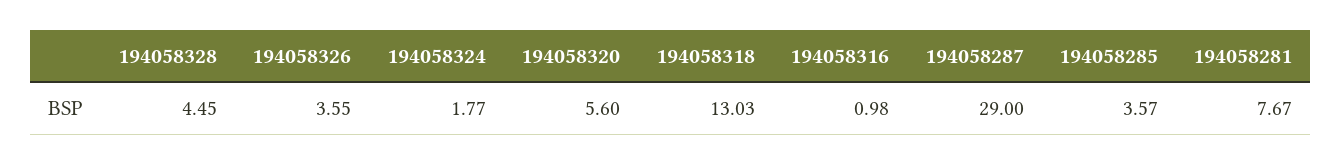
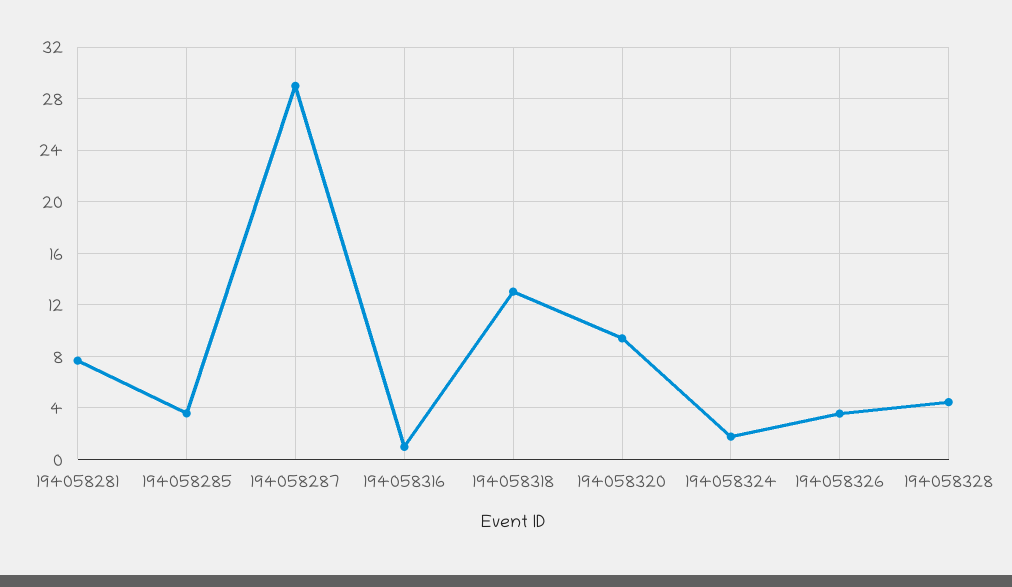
194058320: 5.6 -> 9.5

